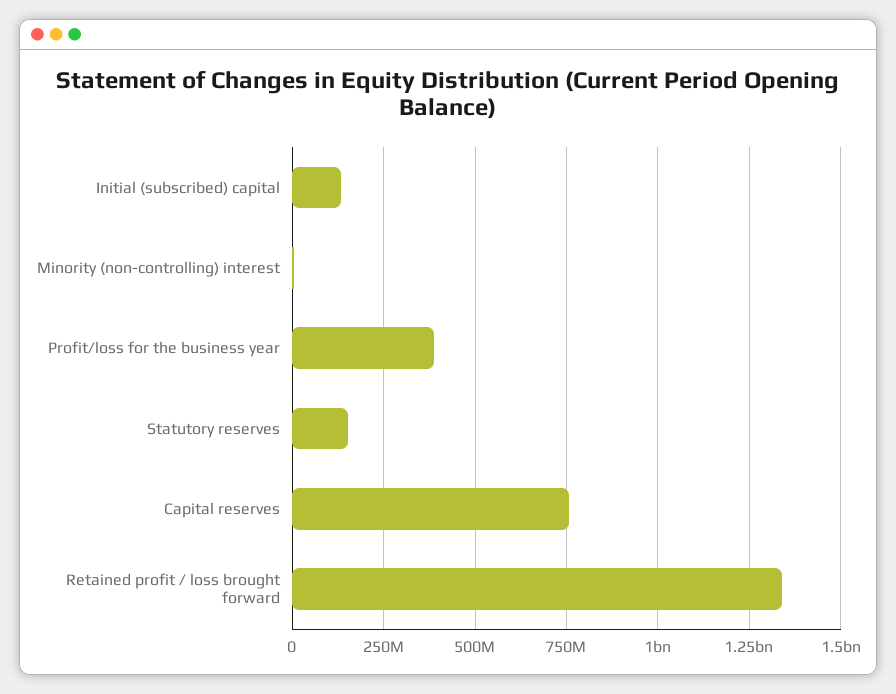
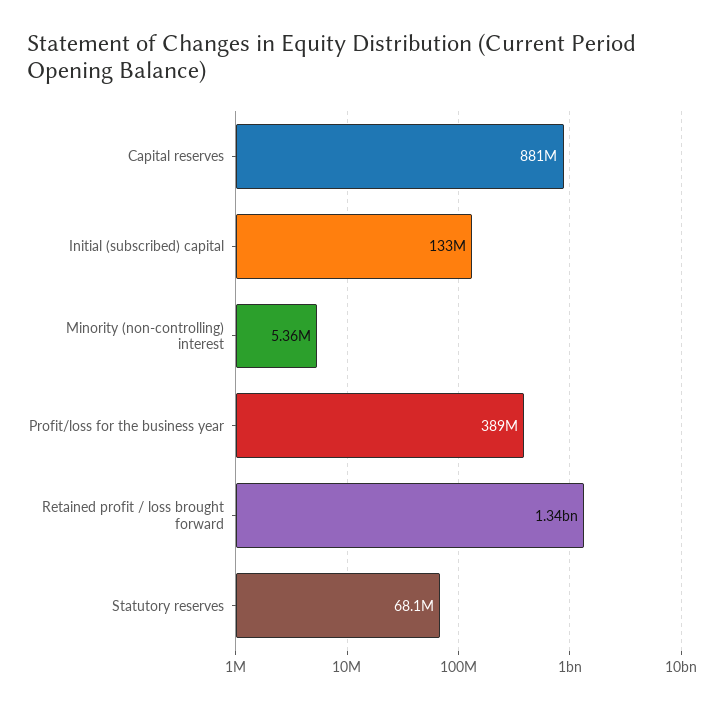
Statutory reserves: 150000000 -> 68100000
Capital reserves: 750000000 -> 881000000

